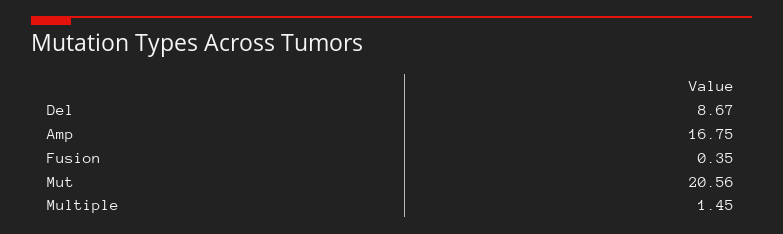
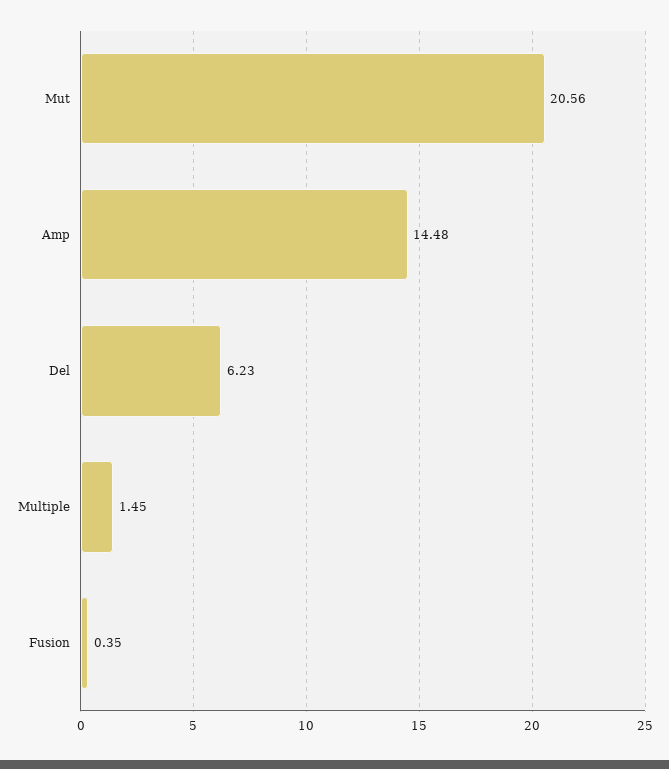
Del: 8.67 -> 6.23
Amp: 16.75 -> 14.48

